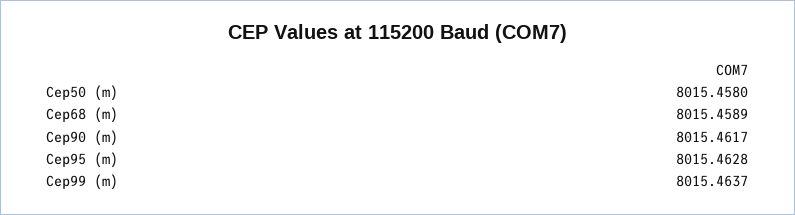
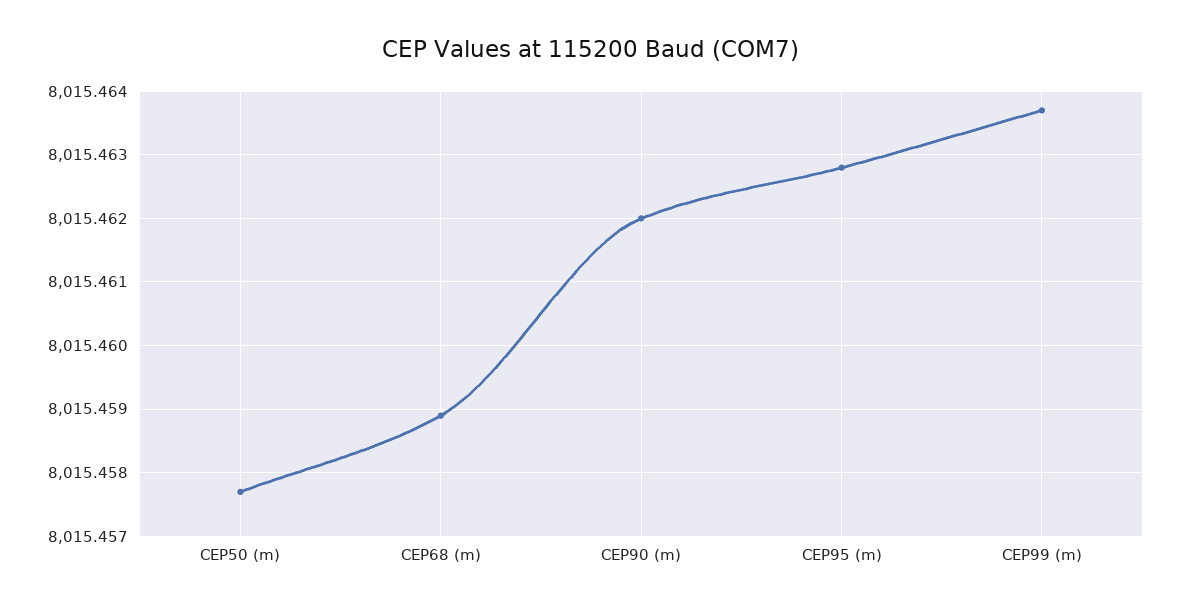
Cep50 (m): 8015.458 -> 8015.4577
Cep90 (m): 8015.4617 -> 8015.462

